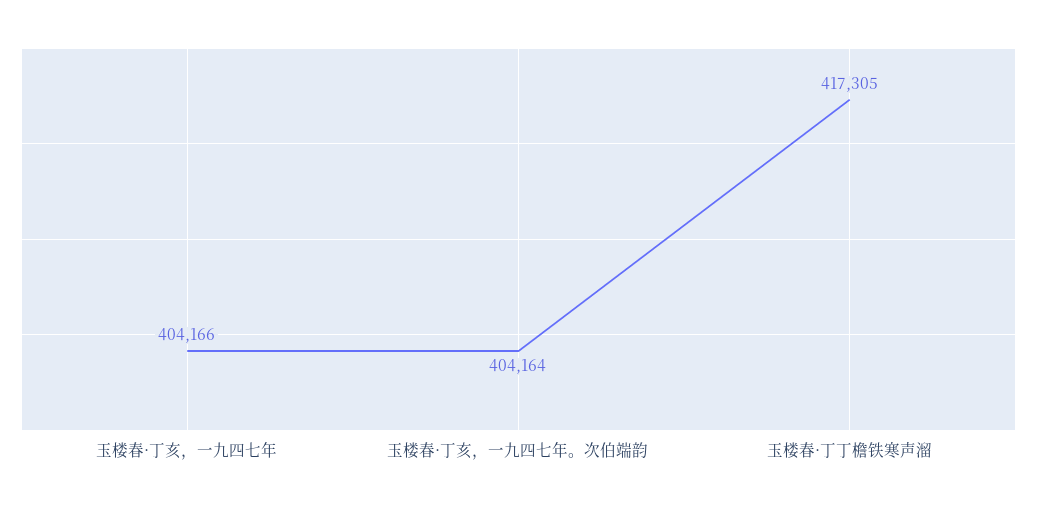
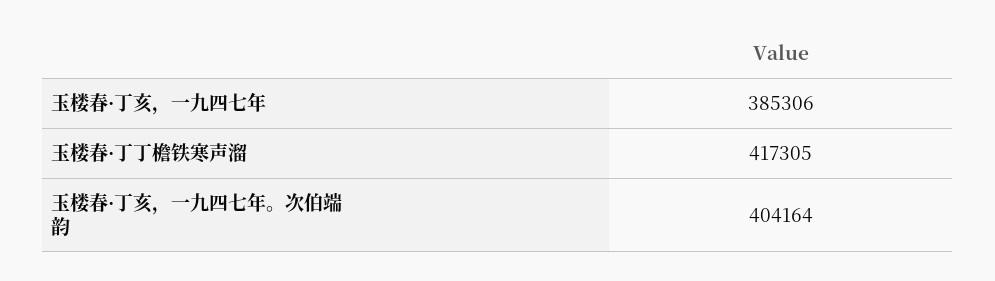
玉楼春·丁亥，一九四七年: 404166 -> 385306

